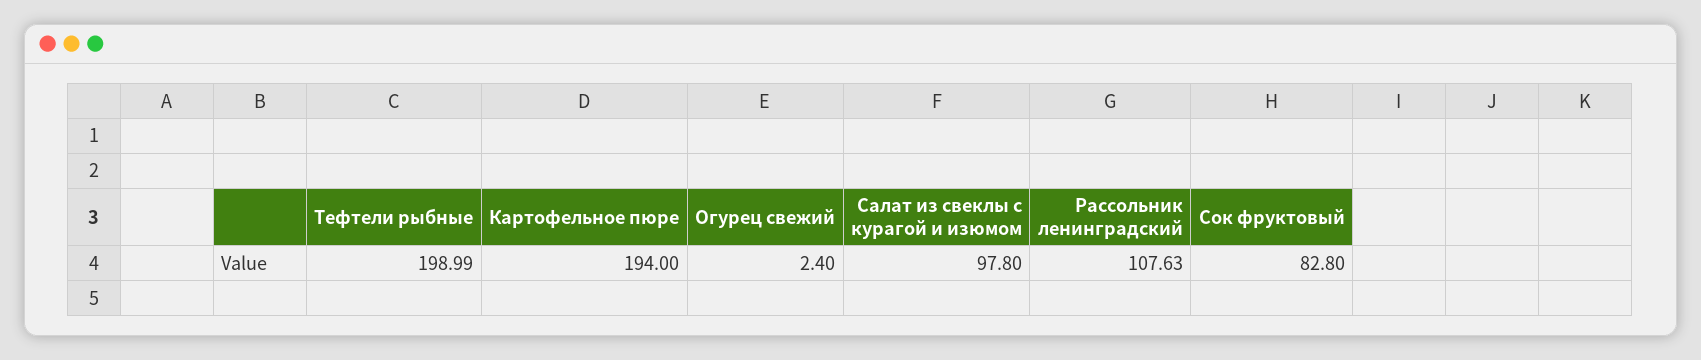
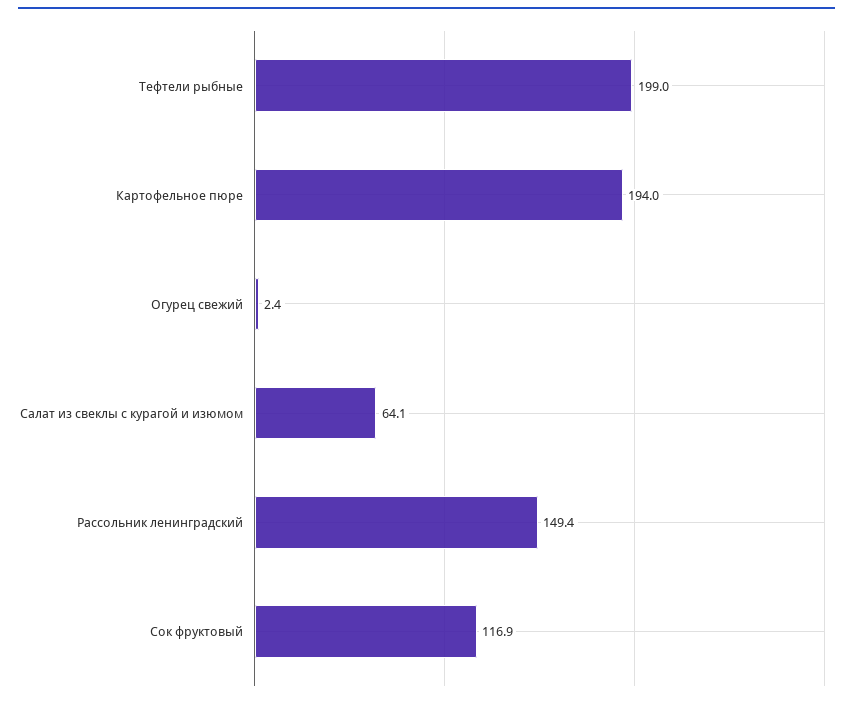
Салат из свеклы с курагой и изюмом: 97.8 -> 64.1
Рассольник ленинградский: 107.63 -> 149.4
Сок фруктовый: 82.8 -> 116.9

